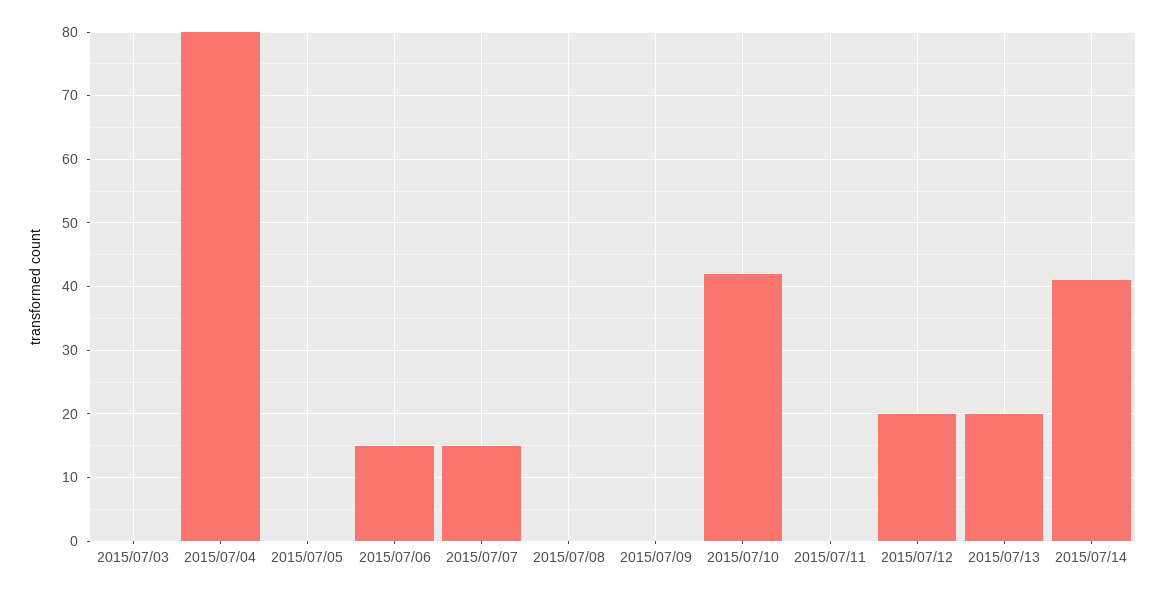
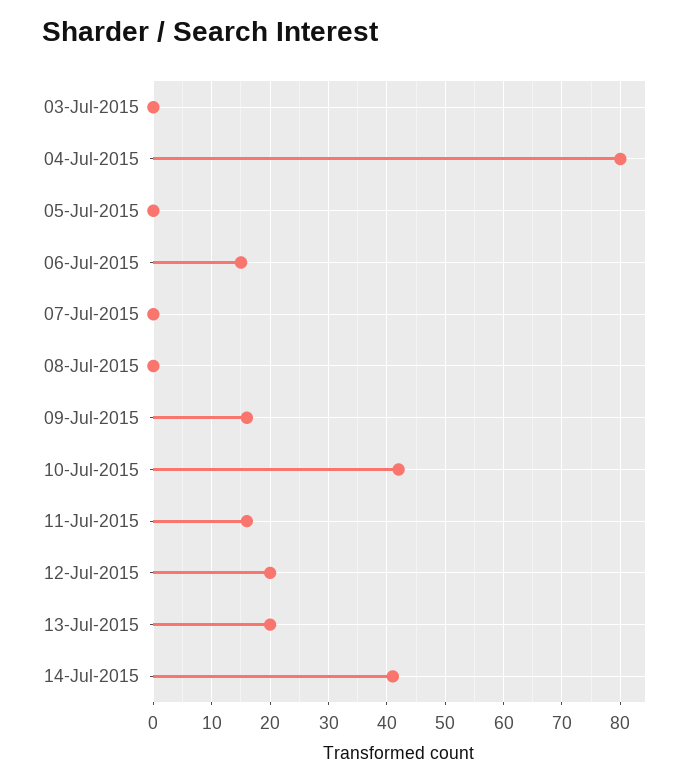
2015/07/07: 15 -> 0
2015/07/09: 0 -> 15
2015/07/11: 0 -> 15

